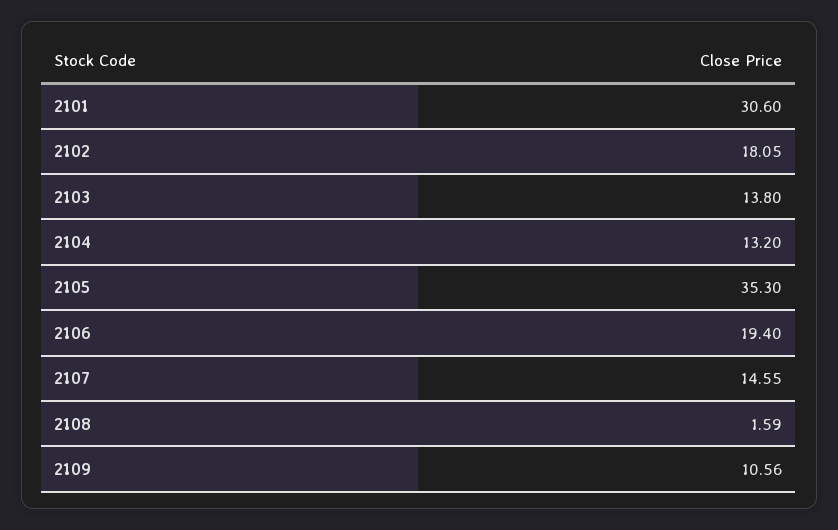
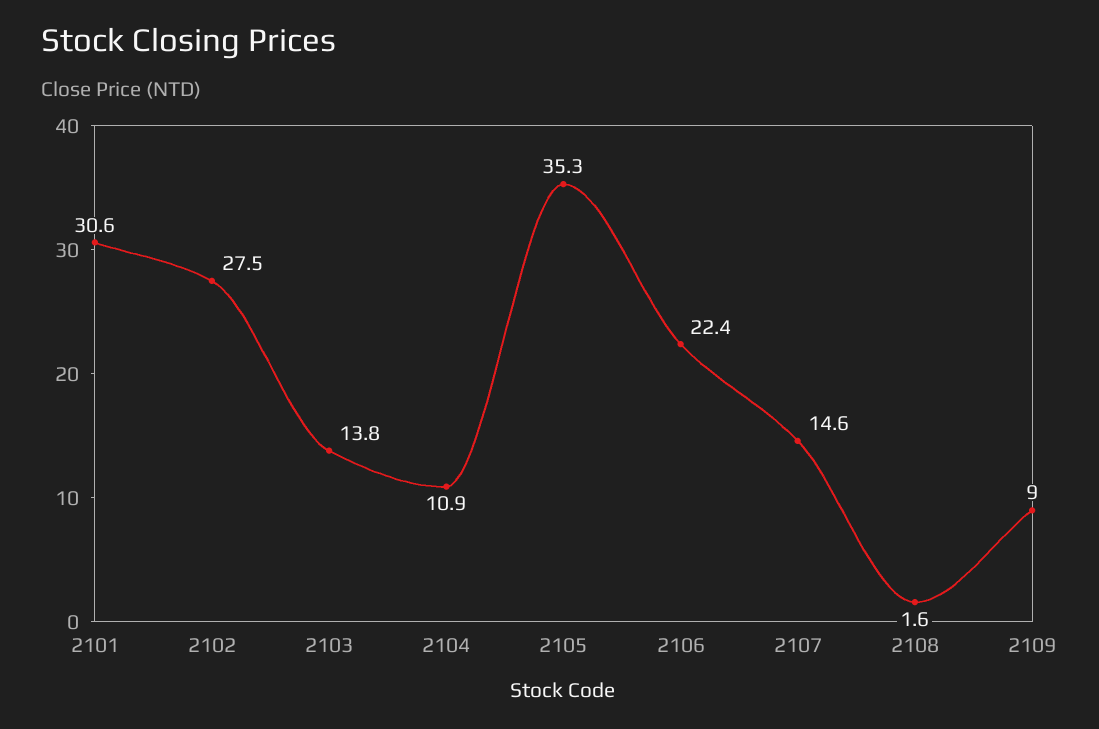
2102: 18.05 -> 27.5
2104: 13.2 -> 10.9
2106: 19.4 -> 22.4
2109: 10.56 -> 9

